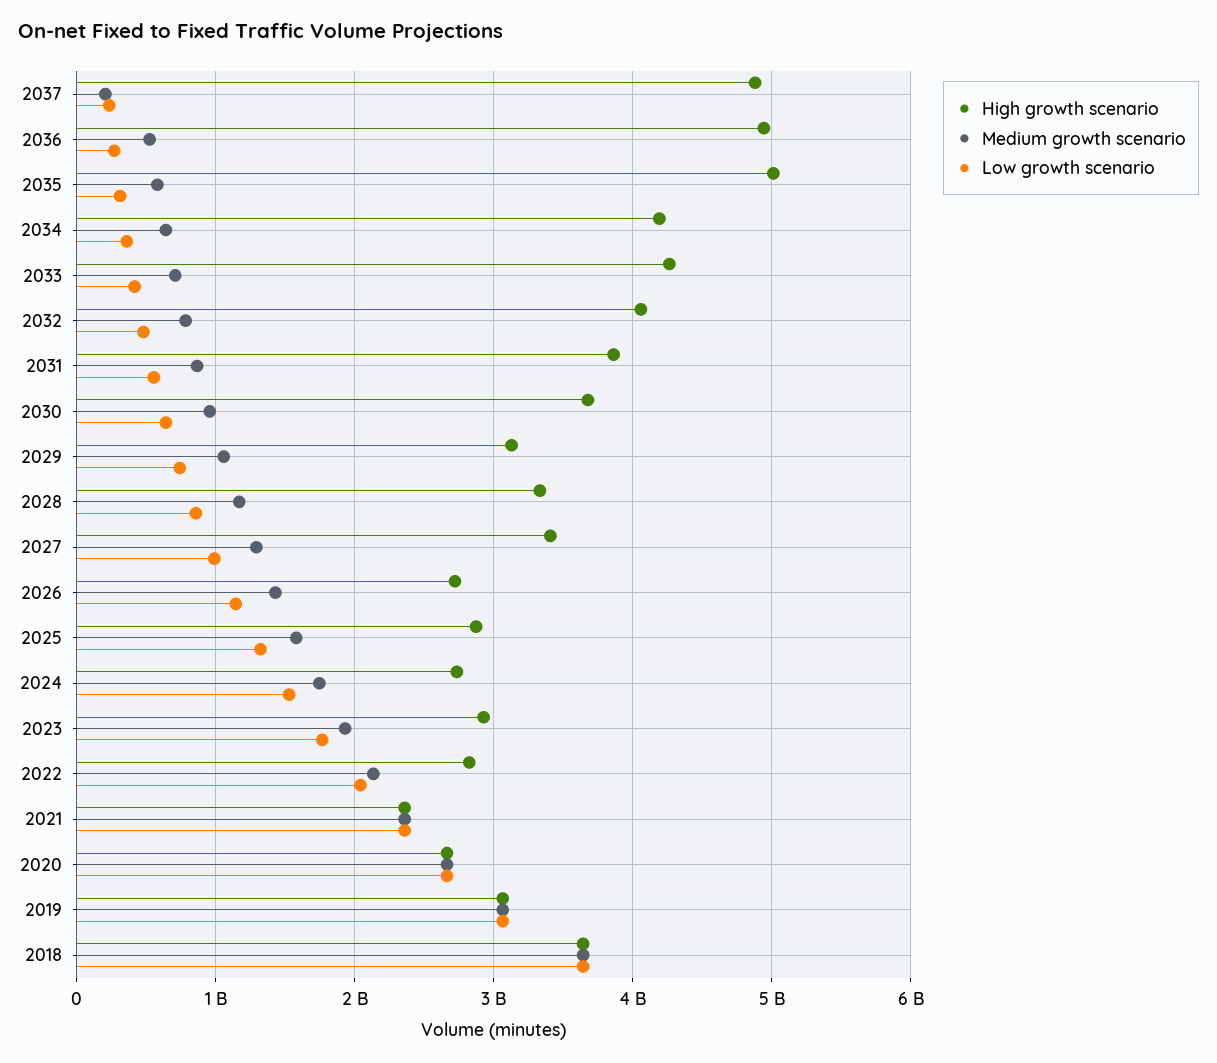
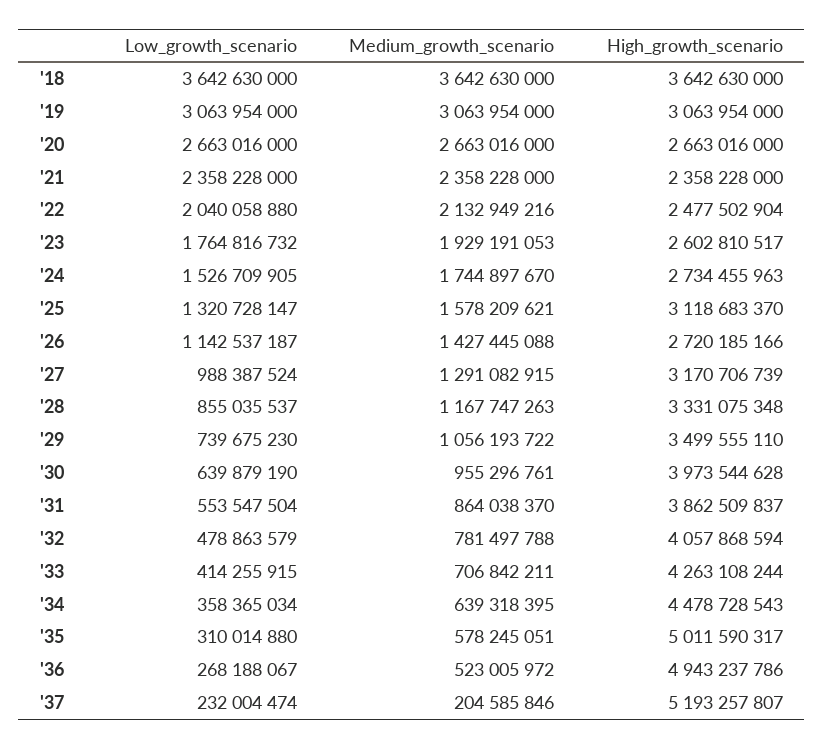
High growth scenario, 2037: 4900000000 -> 5193257807
High growth scenario, 2034: 4200000000 -> 4478728543
High growth scenario, 2030: 3700000000 -> 3973544628
High growth scenario, 2029: 3100000000 -> 3499555110
High growth scenario, 2027: 3400000000 -> 3170706739
High growth scenario, 2025: 2900000000 -> 3118683370
High growth scenario, 2023: 2900000000 -> 2602810517
High growth scenario, 2022: 2800000000 -> 2477502904

